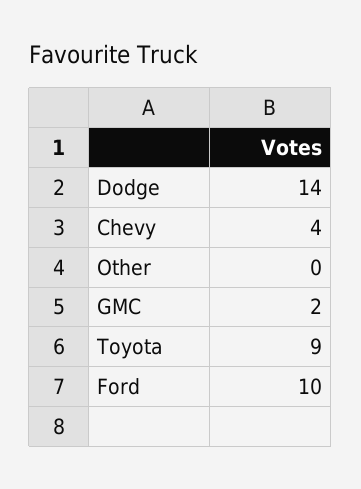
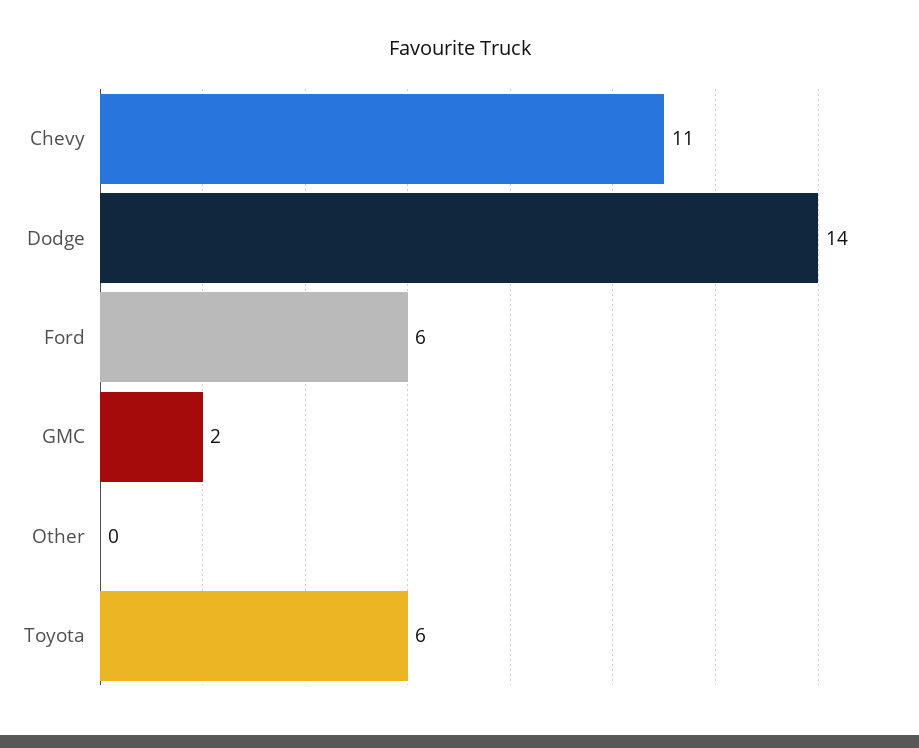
Chevy: 4 -> 11
Toyota: 9 -> 6
Ford: 10 -> 6

